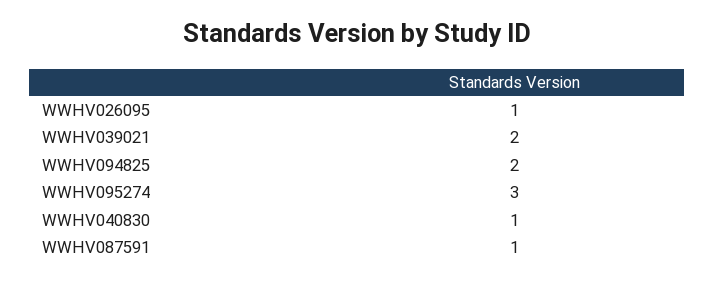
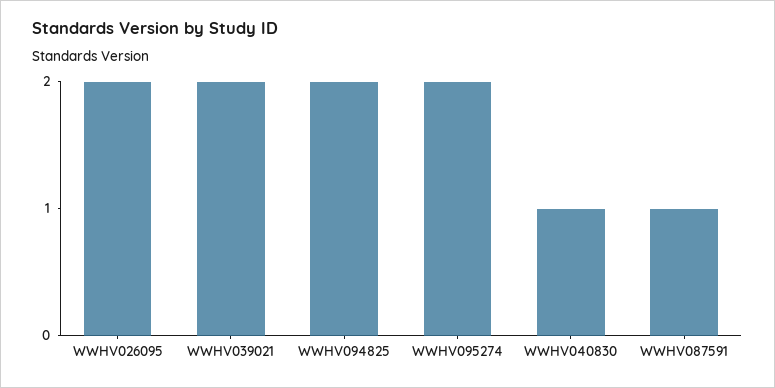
WWHV026095: 1 -> 2
WWHV095274: 3 -> 2

